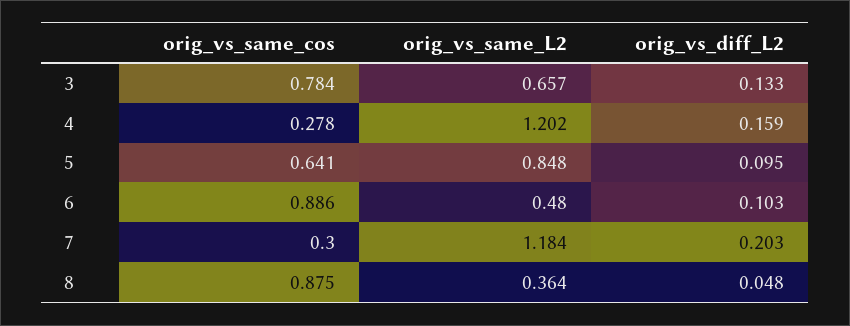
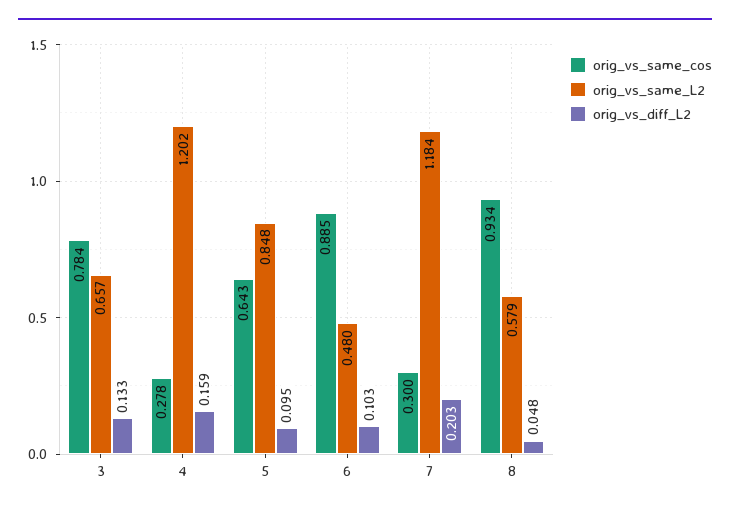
orig_vs_same_cos, 5: 0.641 -> 0.643
orig_vs_same_cos, 6: 0.886 -> 0.885
orig_vs_same_cos, 8: 0.875 -> 0.934
orig_vs_same_L2, 8: 0.364 -> 0.579

